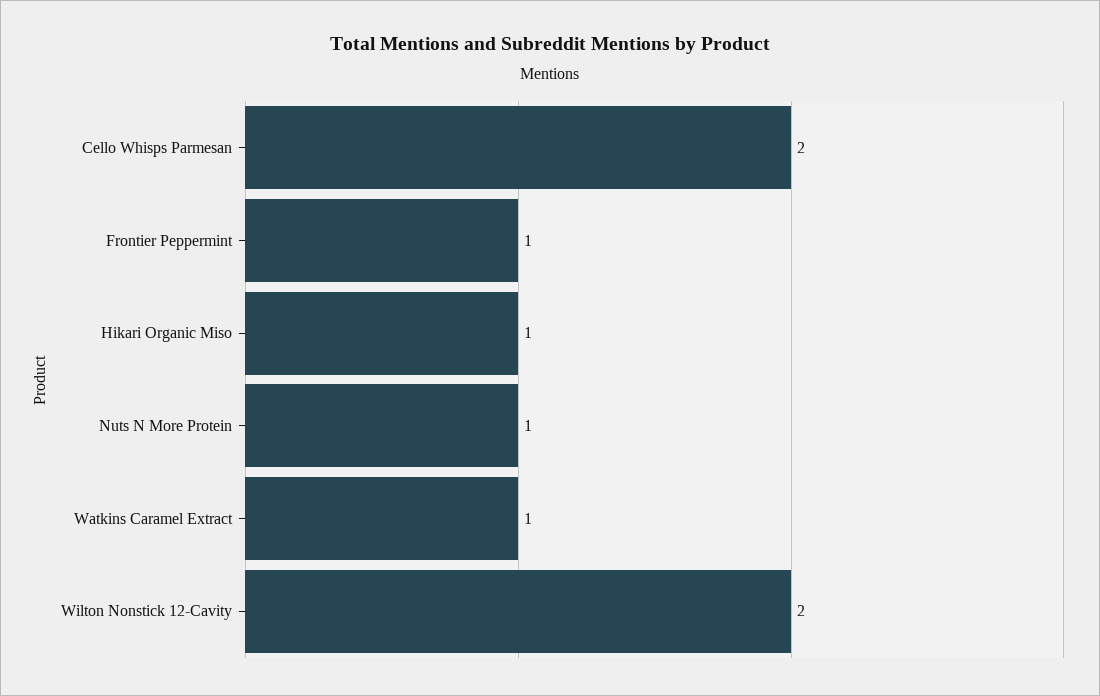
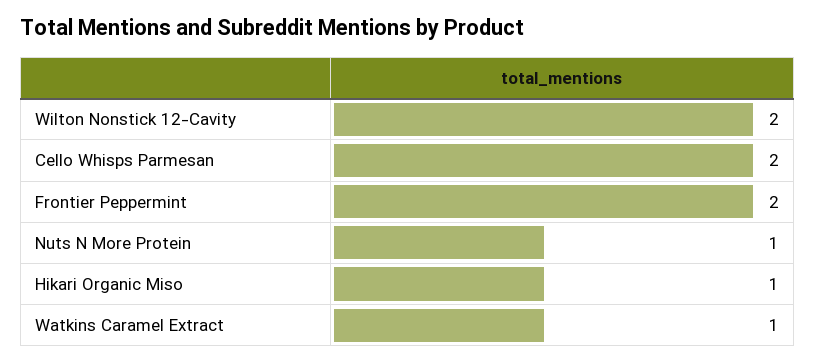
Frontier Peppermint: 1 -> 2

